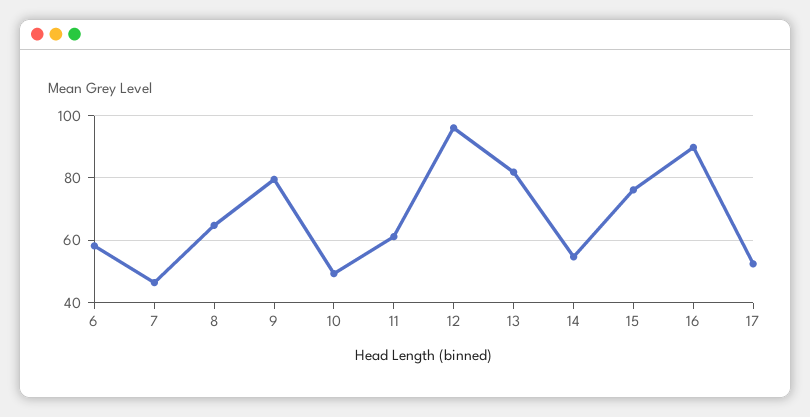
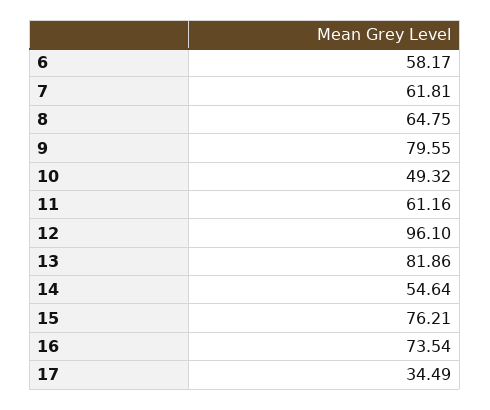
7: 46 -> 61.81
16: 90 -> 73.54
17: 52 -> 34.49

